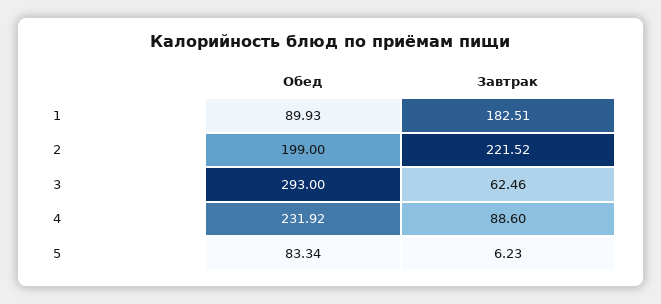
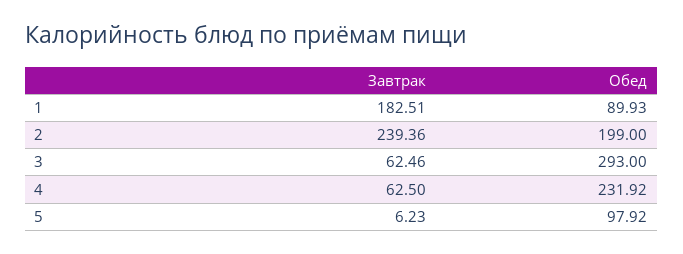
Завтрак, 2: 221.52 -> 239.36
Завтрак, 4: 88.6 -> 62.5
Обед, 5: 83.34 -> 97.92

